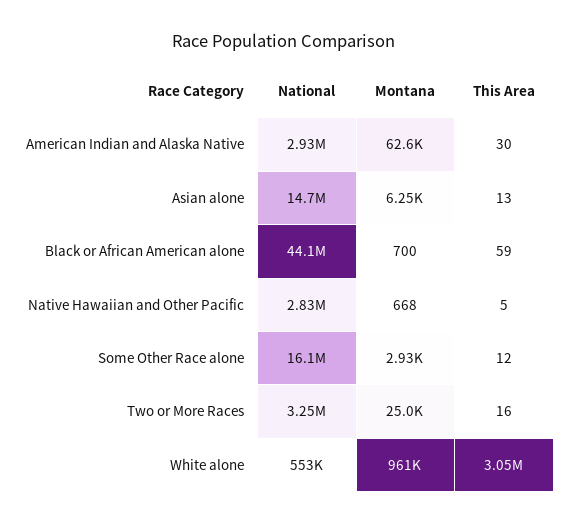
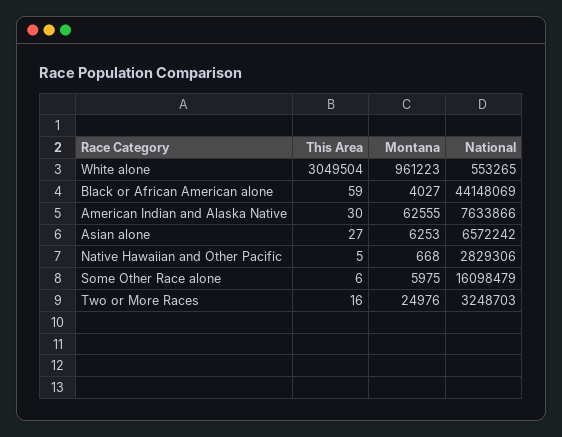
National, American Indian and Alaska Native: 2930000 -> 7633866
National, Asian alone: 14700000 -> 6572242
This Area, Asian alone: 13 -> 27
Montana, Black or African American alone: 700 -> 4027
Montana, Some Other Race alone: 2930 -> 5975
This Area, Some Other Race alone: 12 -> 6

